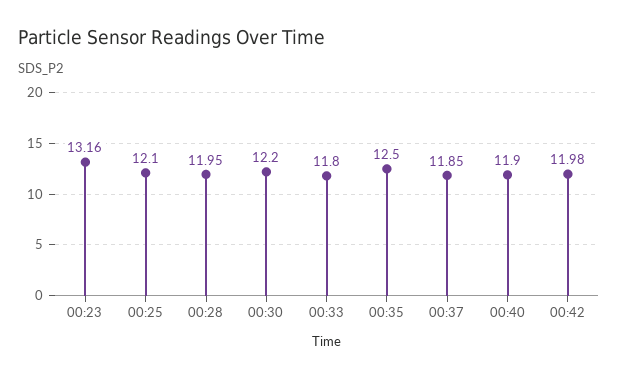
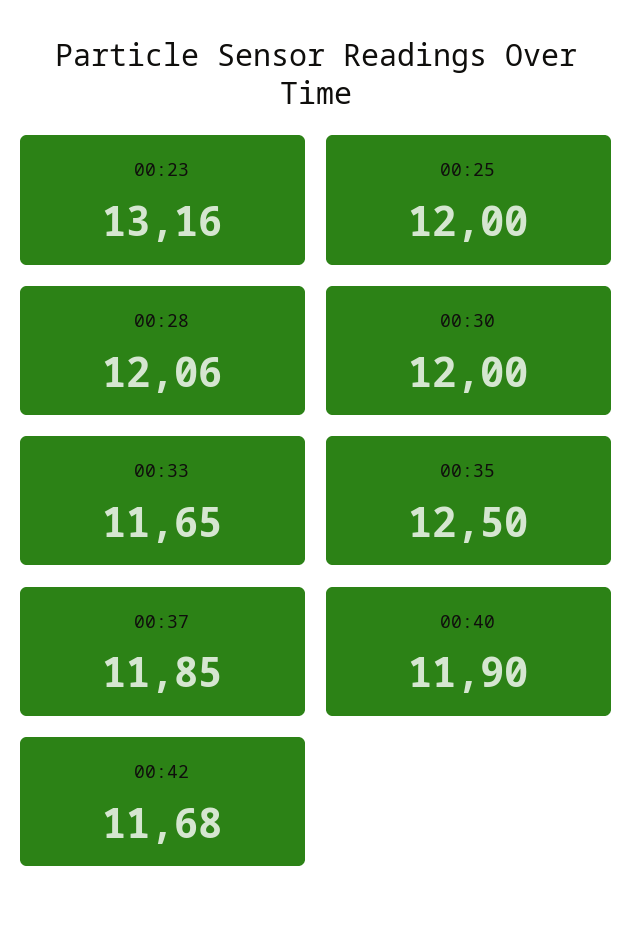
00:25: 12.1 -> 12
00:28: 11.95 -> 12.06
00:30: 12.2 -> 12
00:33: 11.8 -> 11.65
00:42: 11.98 -> 11.68

